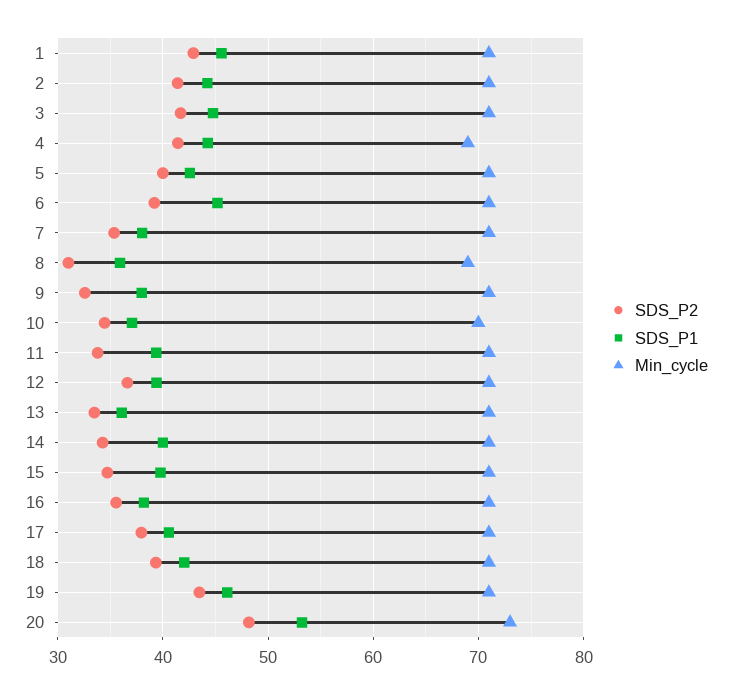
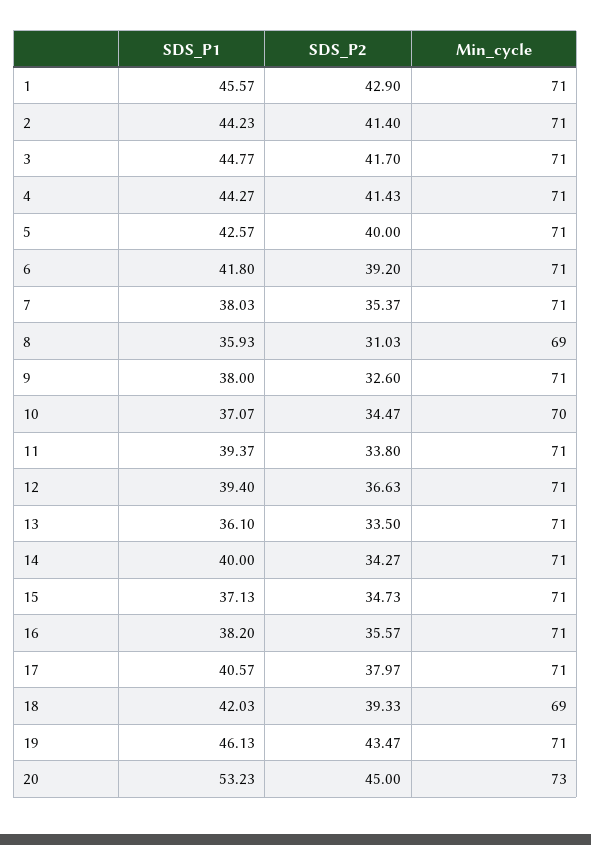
Min_cycle, 4: 69 -> 71
SDS_P1, 6: 45 -> 41.8
SDS_P1, 15: 40 -> 37.13
Min_cycle, 18: 71 -> 69
SDS_P2, 20: 48 -> 45

